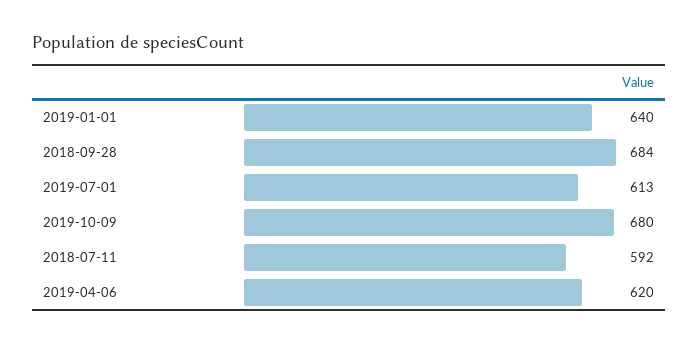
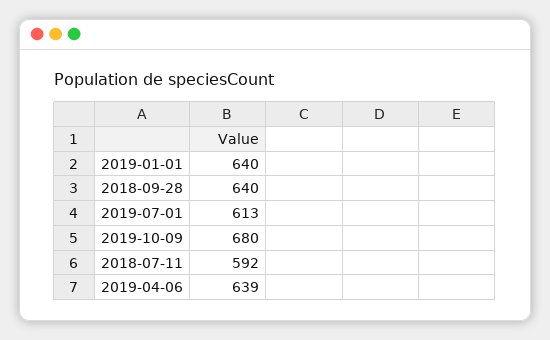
2018-09-28: 684 -> 640
2019-04-06: 620 -> 639

